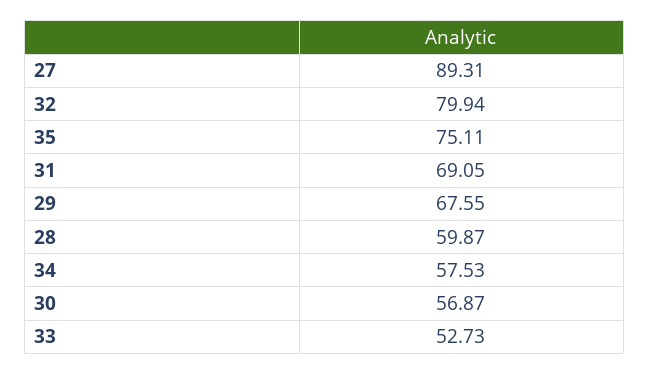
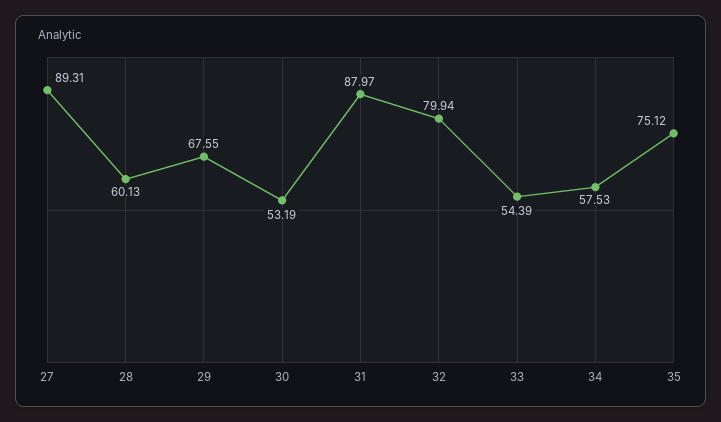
35: 75.11 -> 75.12
31: 69.05 -> 87.97
28: 59.87 -> 60.13
30: 56.87 -> 53.19
33: 52.73 -> 54.39

